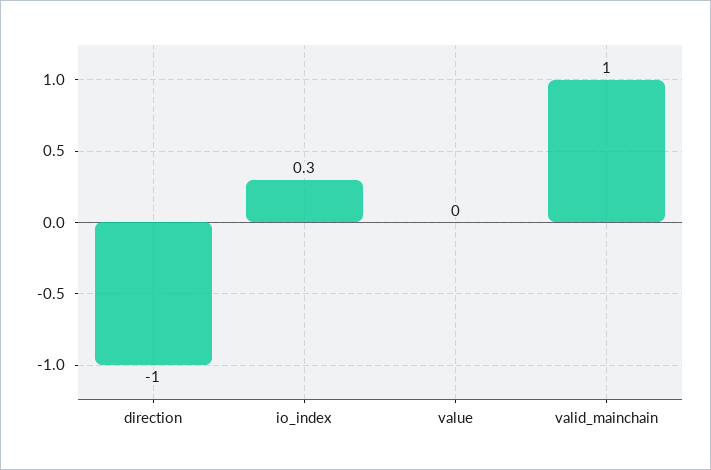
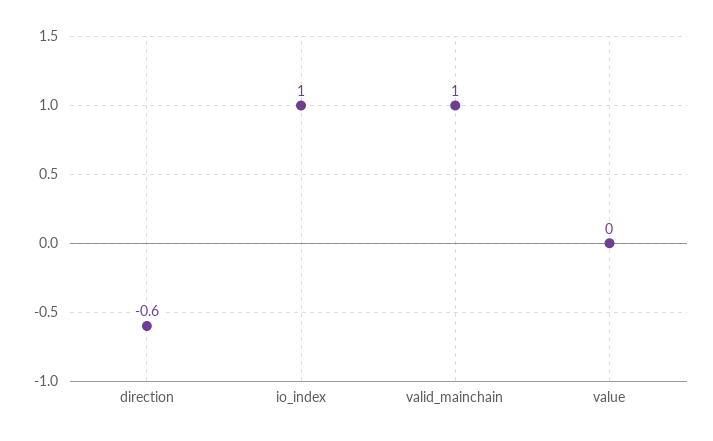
direction: -1 -> -0.6
io_index: 0.3 -> 1

